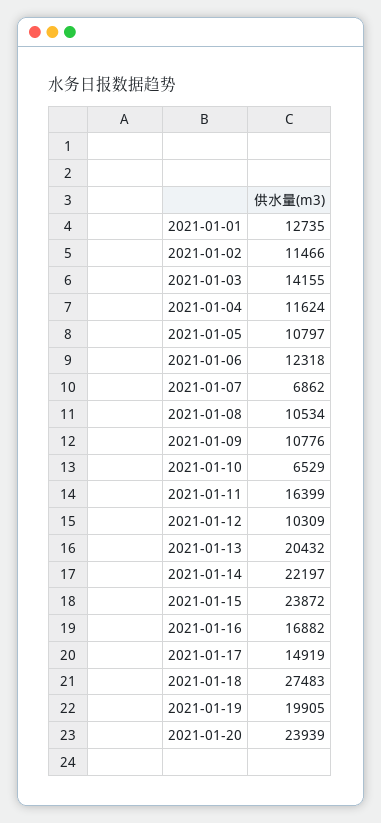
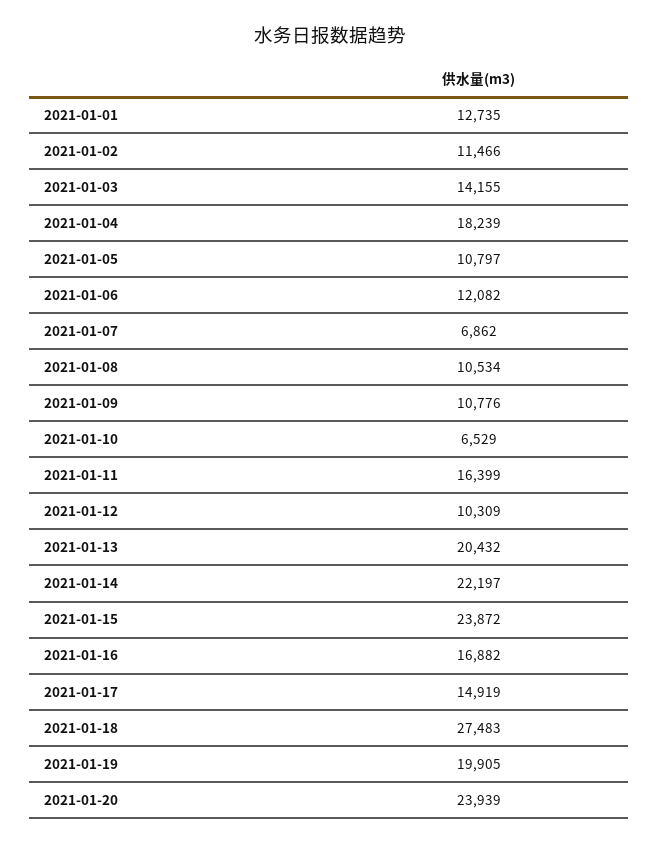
2021-01-04: 11624 -> 18239
2021-01-06: 12318 -> 12082

